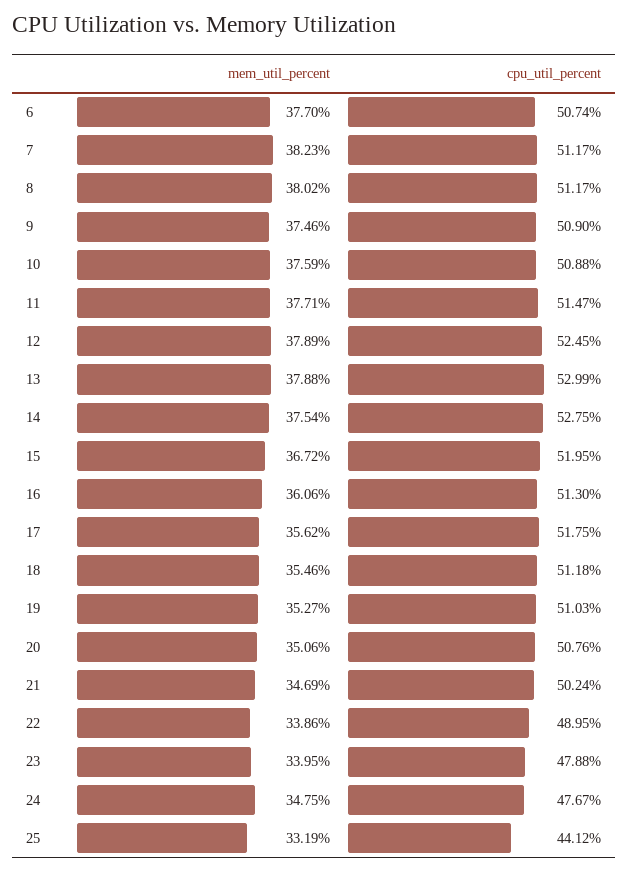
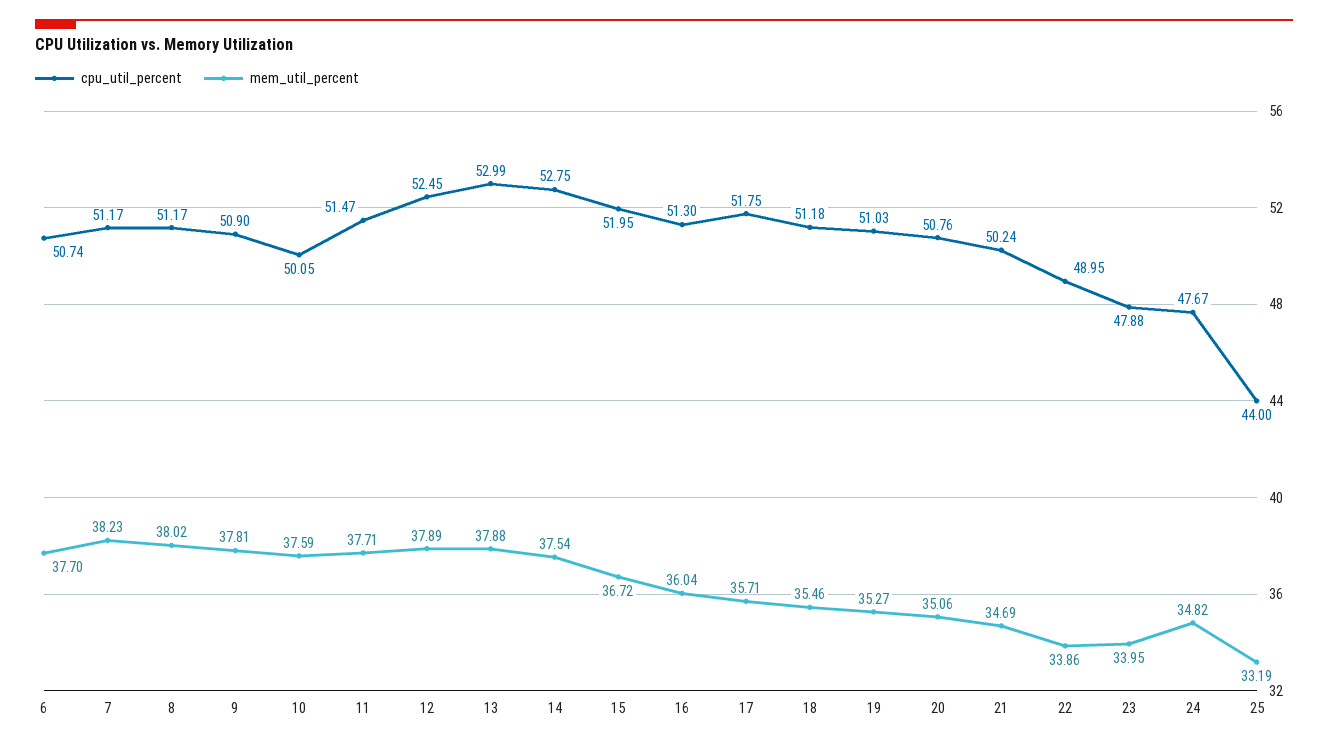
mem_util_percent, 9: 37.46 -> 37.81
cpu_util_percent, 10: 50.88 -> 50.05
mem_util_percent, 16: 36.06 -> 36.04
mem_util_percent, 17: 35.62 -> 35.71
mem_util_percent, 24: 34.75 -> 34.82
cpu_util_percent, 25: 44.12 -> 44

